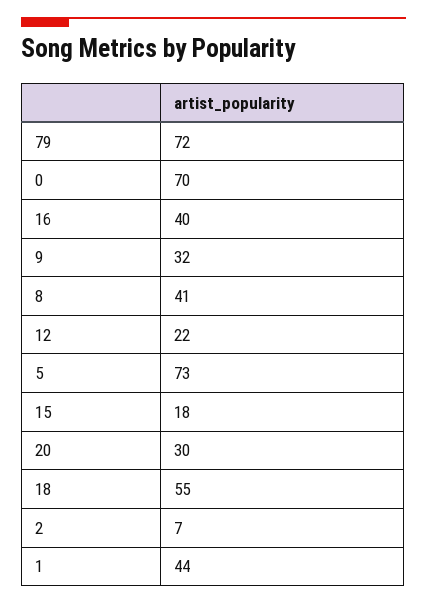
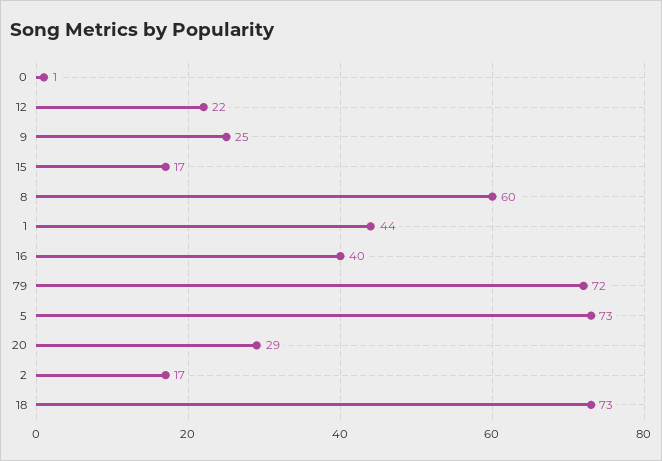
0: 70 -> 1
9: 32 -> 25
8: 41 -> 60
15: 18 -> 17
20: 30 -> 29
18: 55 -> 73
2: 7 -> 17

